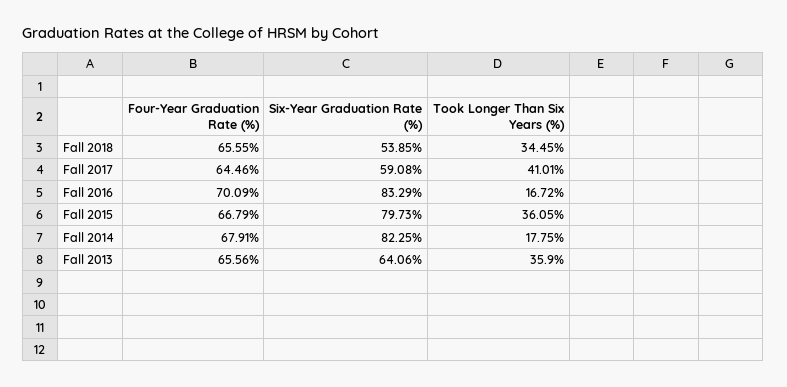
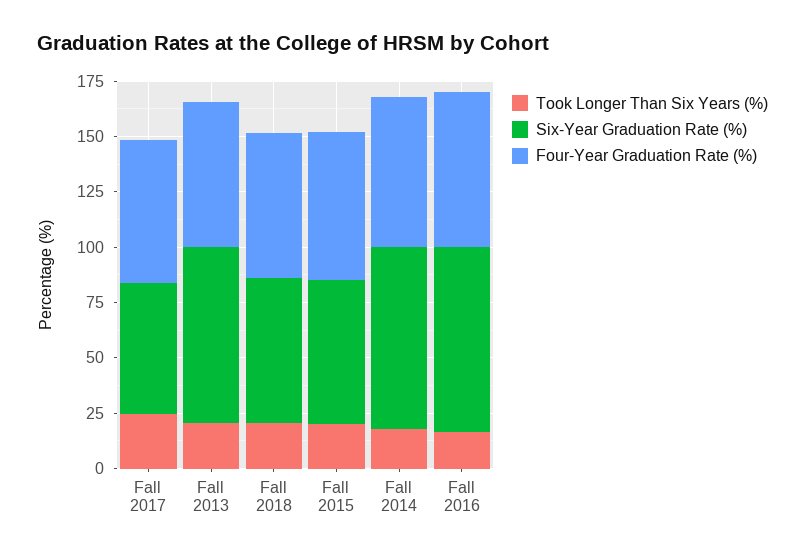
Six-Year Graduation Rate (%), Fall 2018: 53.85 -> 65
Took Longer Than Six Years (%), Fall 2018: 34.45 -> 20
Took Longer Than Six Years (%), Fall 2017: 41.01 -> 25
Six-Year Graduation Rate (%), Fall 2015: 79.73 -> 65
Took Longer Than Six Years (%), Fall 2015: 36.05 -> 20
Six-Year Graduation Rate (%), Fall 2013: 64.06 -> 80
Took Longer Than Six Years (%), Fall 2013: 35.9 -> 20

